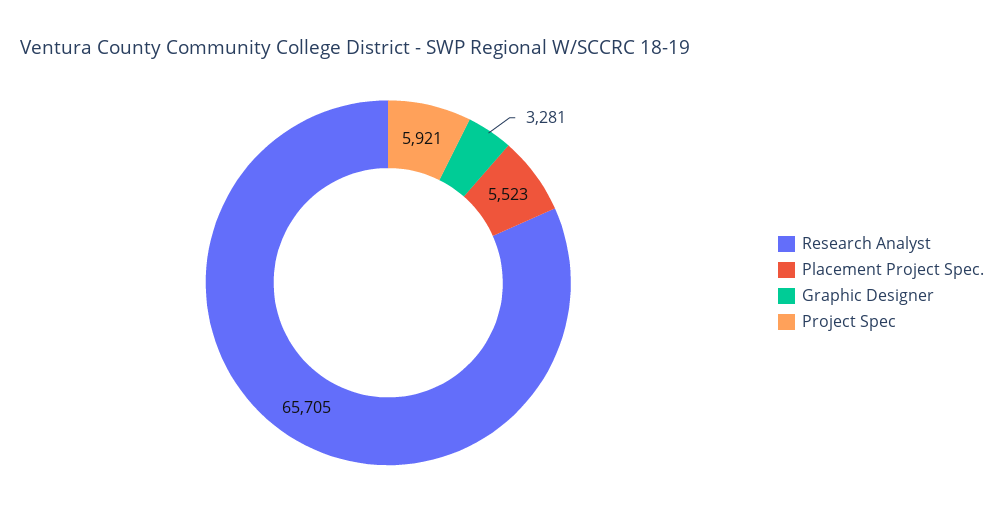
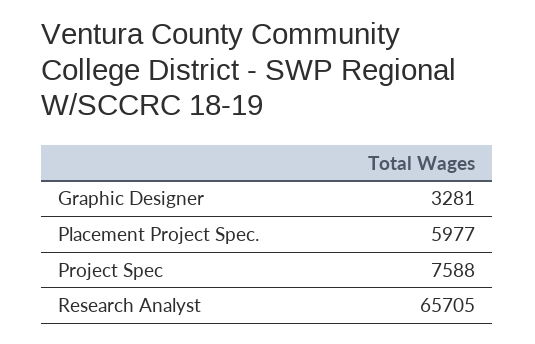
Placement Project Spec.: 5523 -> 5977
Project Spec: 5921 -> 7588

